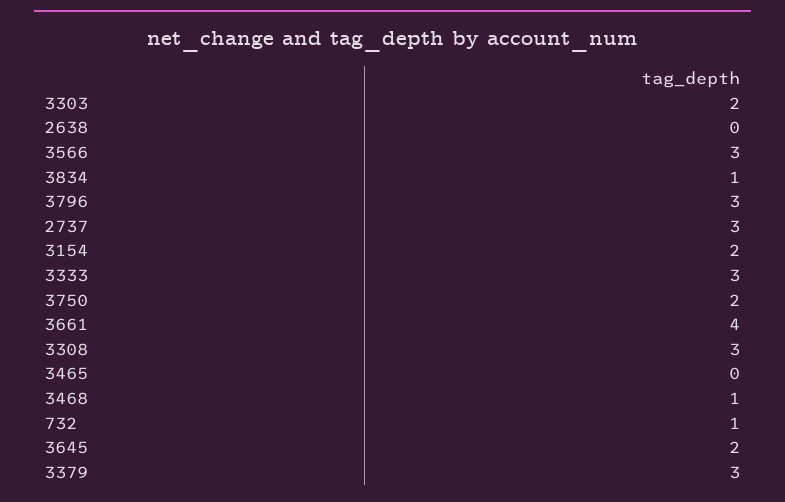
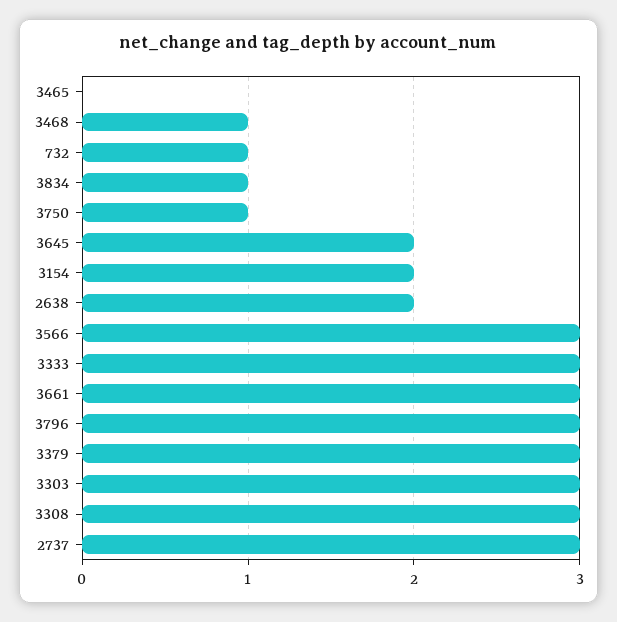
3303: 2 -> 3
2638: 0 -> 2
3750: 2 -> 1
3661: 4 -> 3

